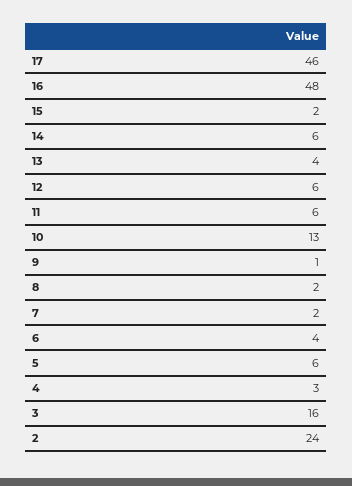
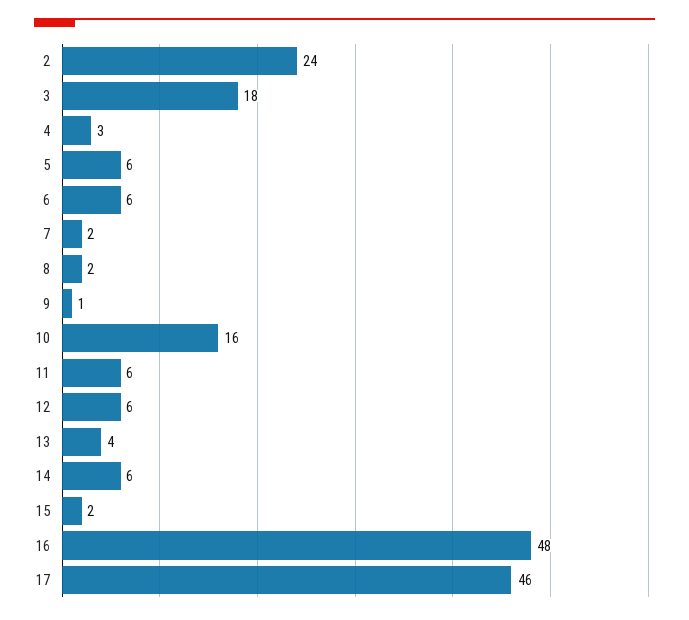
10: 13 -> 16
6: 4 -> 6
3: 16 -> 18

